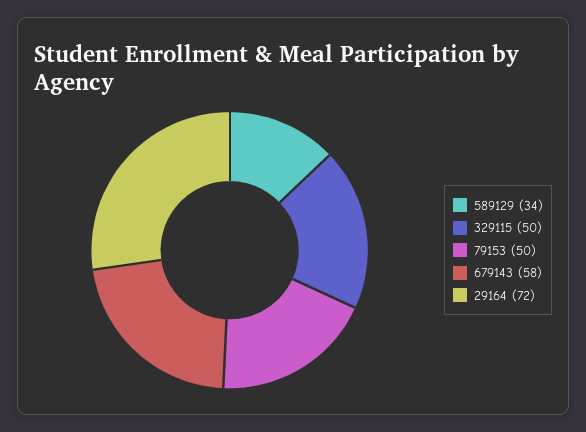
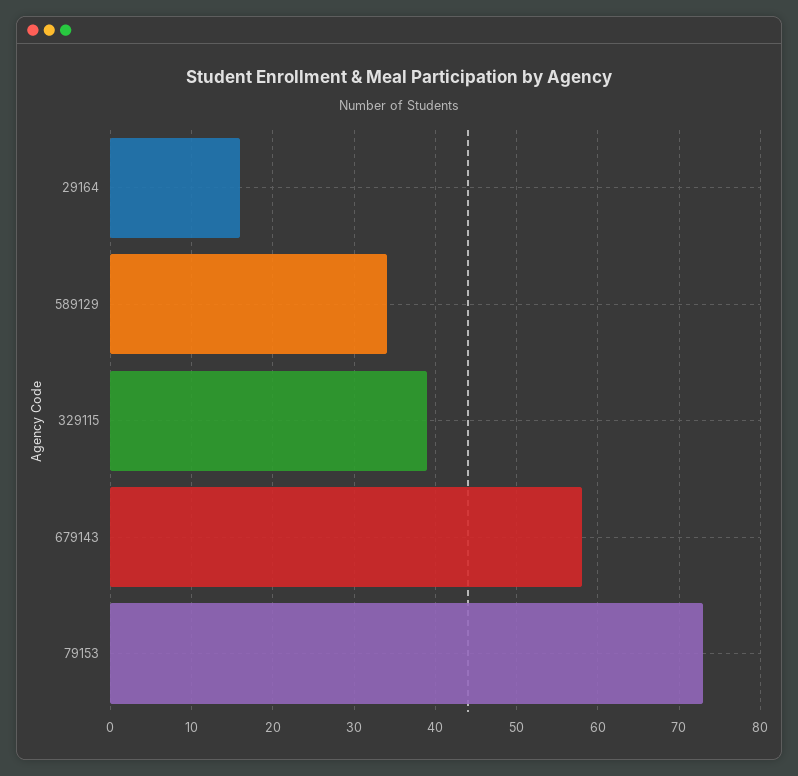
329115: 50 -> 39
79153: 50 -> 73
29164: 72 -> 16

